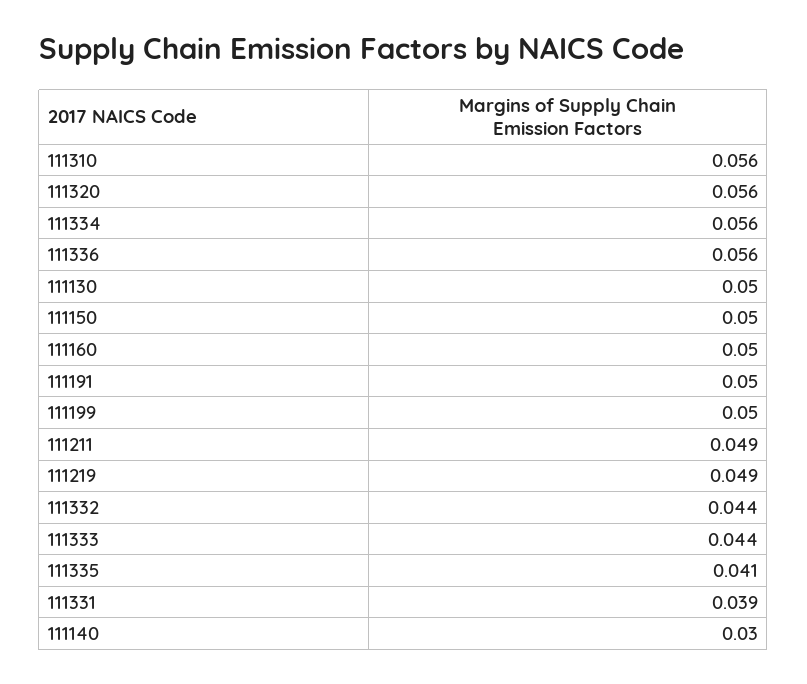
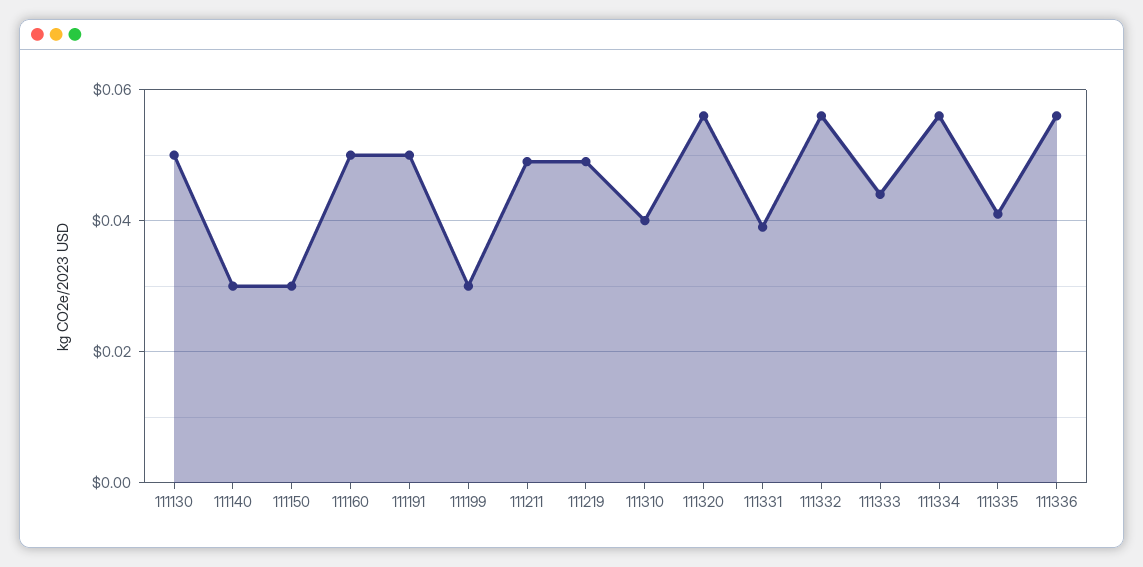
111310: 0.056 -> 0.04
111150: 0.05 -> 0.03
111199: 0.05 -> 0.03
111332: 0.044 -> 0.055

